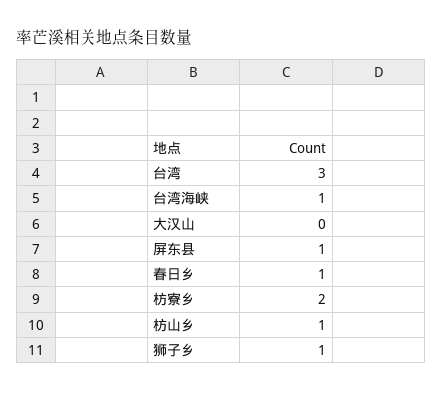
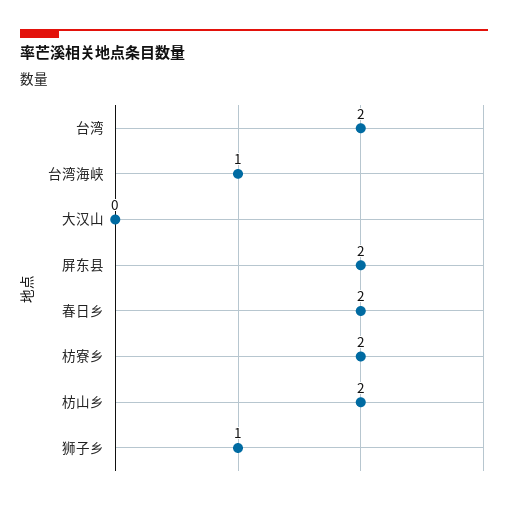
台湾: 3 -> 2
屏东县: 1 -> 2
春日乡: 1 -> 2
枋山乡: 1 -> 2

